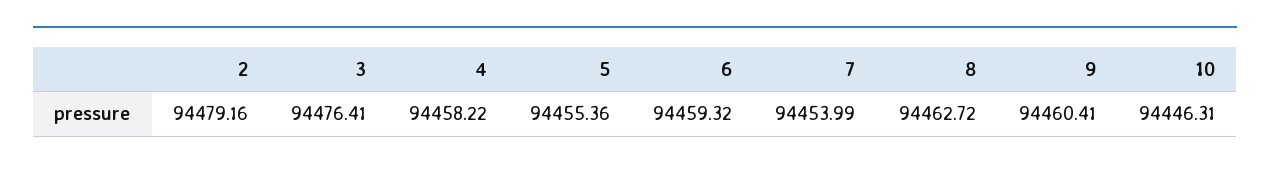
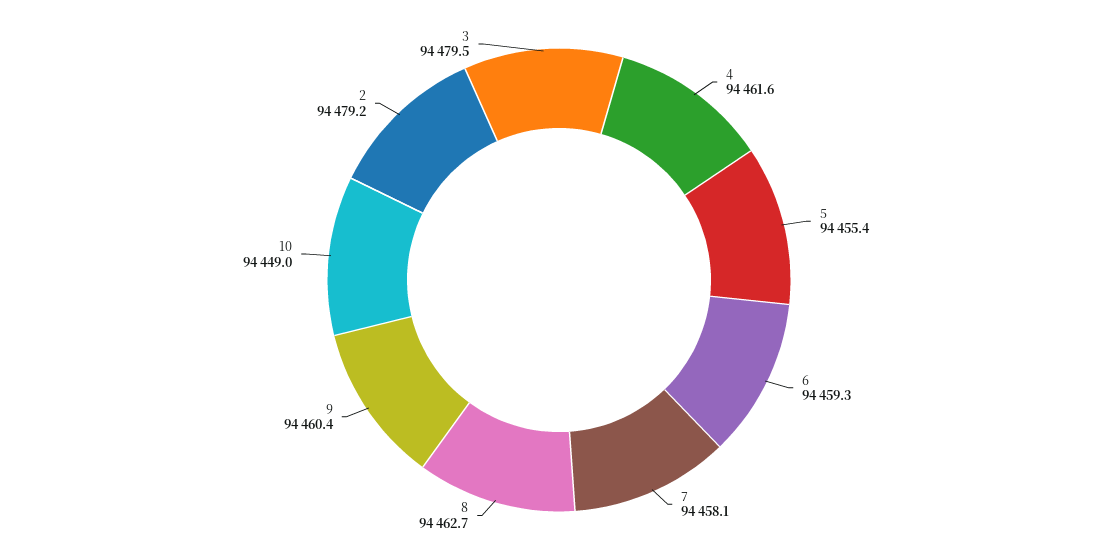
3: 94476.41 -> 94479.5
4: 94458.22 -> 94461.6
7: 94453.99 -> 94458.1
10: 94446.31 -> 94449

